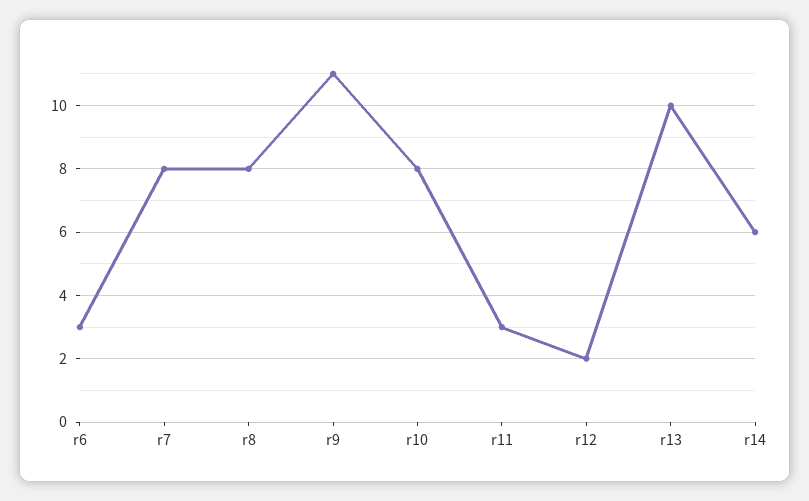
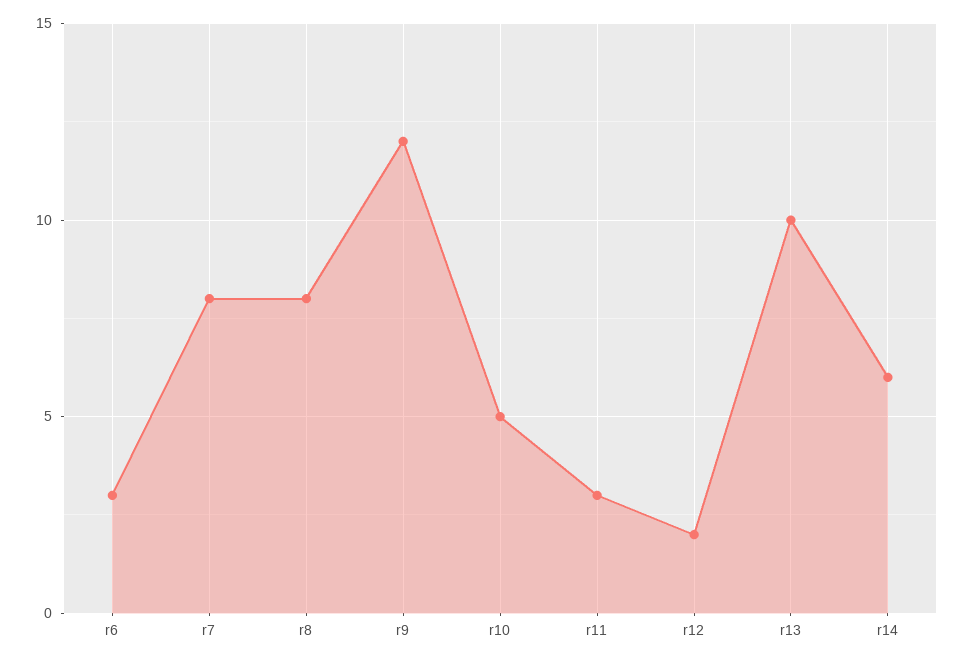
r9: 11 -> 12
r10: 8 -> 5

